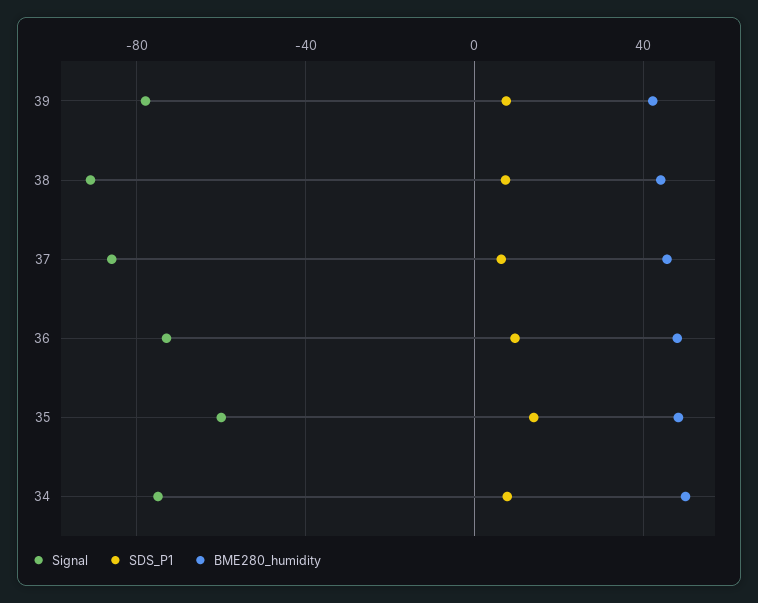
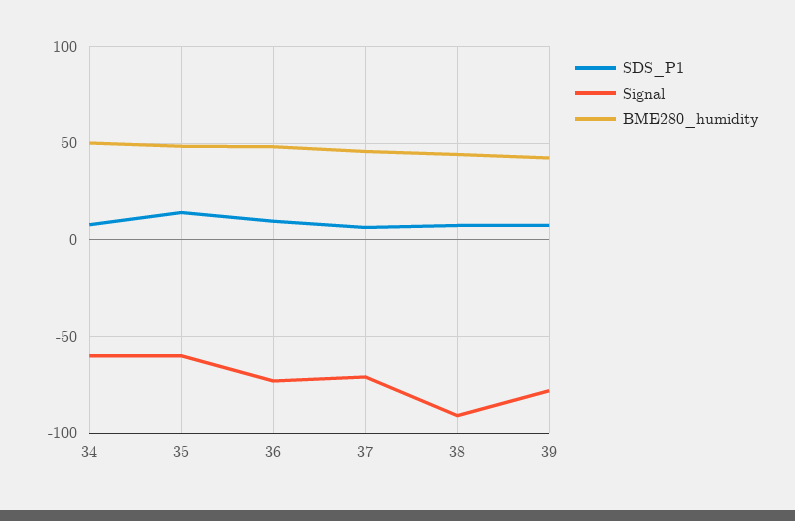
Signal, 37: -85 -> -70
Signal, 34: -75 -> -60

